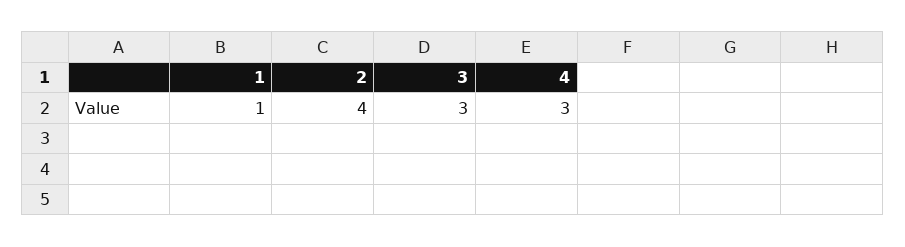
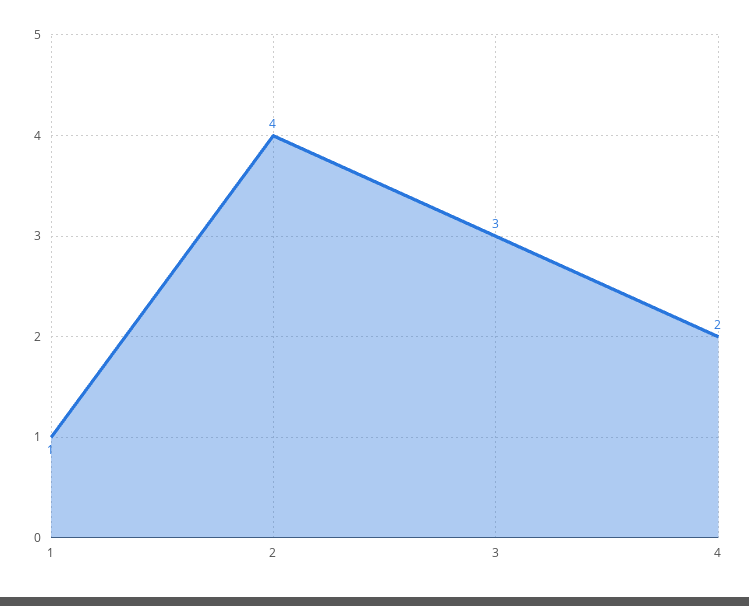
4: 3 -> 2

